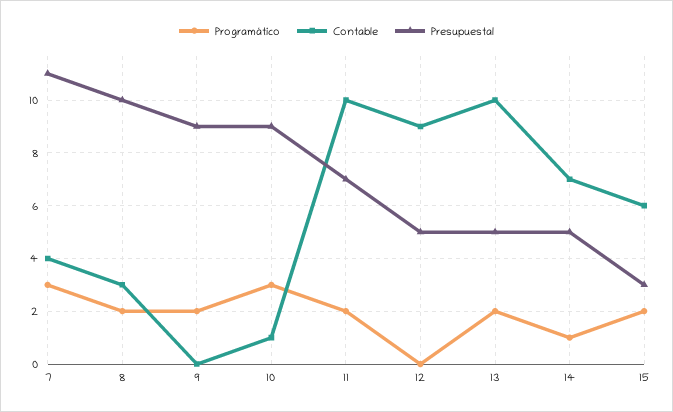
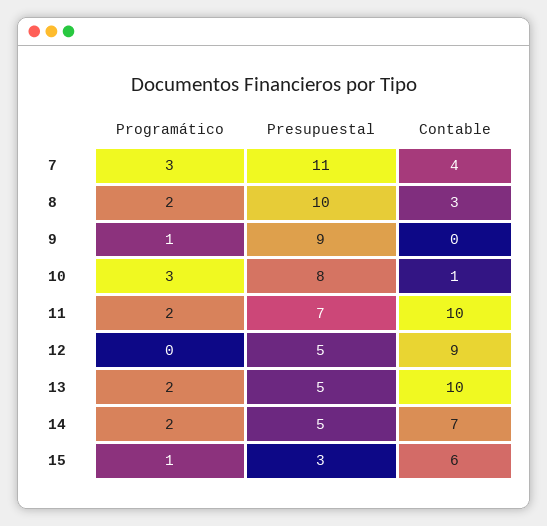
Programático, 9: 2 -> 1
Presupuestal, 10: 9 -> 8
Programático, 14: 1 -> 2
Programático, 15: 2 -> 1

